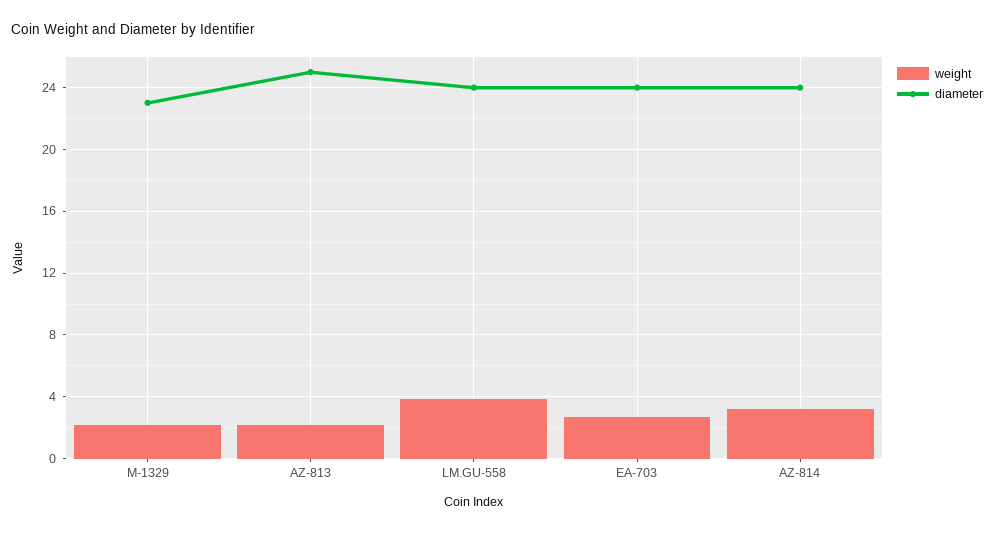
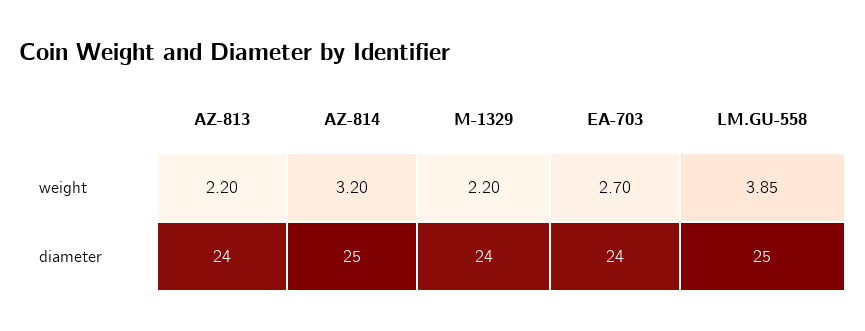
diameter, M-1329: 23 -> 24
diameter, AZ-813: 25 -> 24
diameter, LM.GU-558: 24 -> 25
diameter, AZ-814: 24 -> 25

